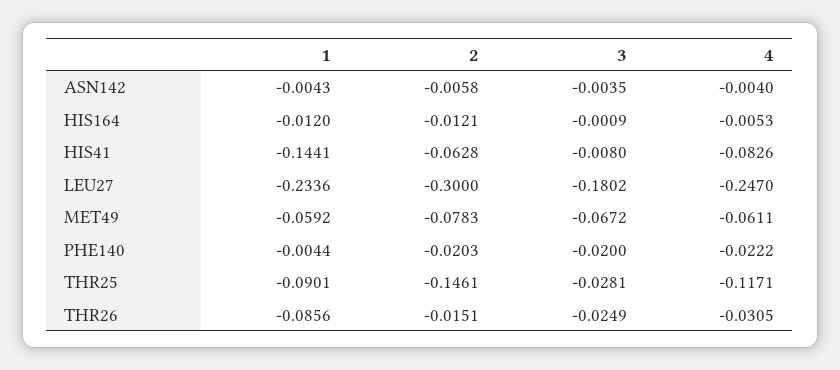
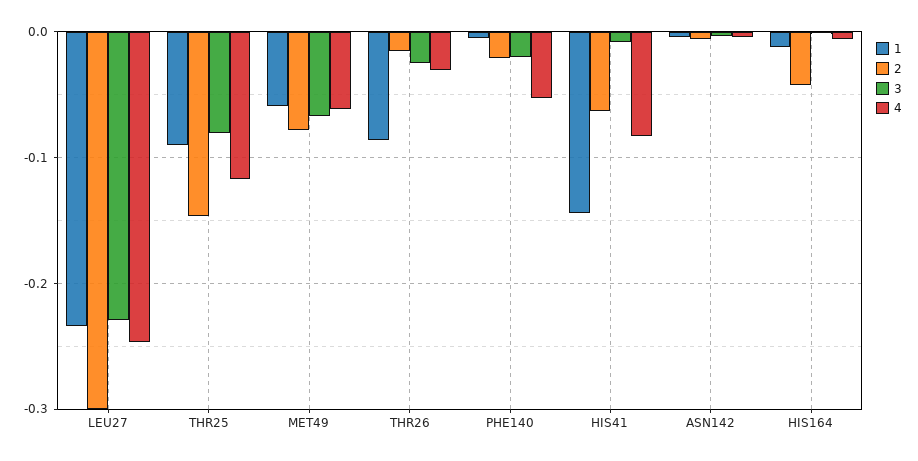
2, HIS164: -0.0121 -> -0.04
3, LEU27: -0.1802 -> -0.23
4, PHE140: -0.0222 -> -0.05
3, THR25: -0.0281 -> -0.08

